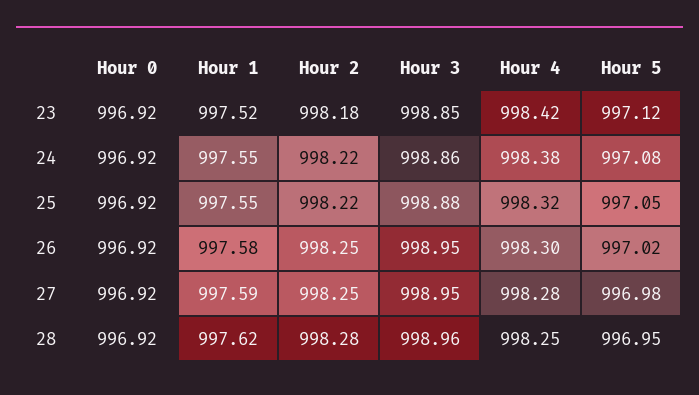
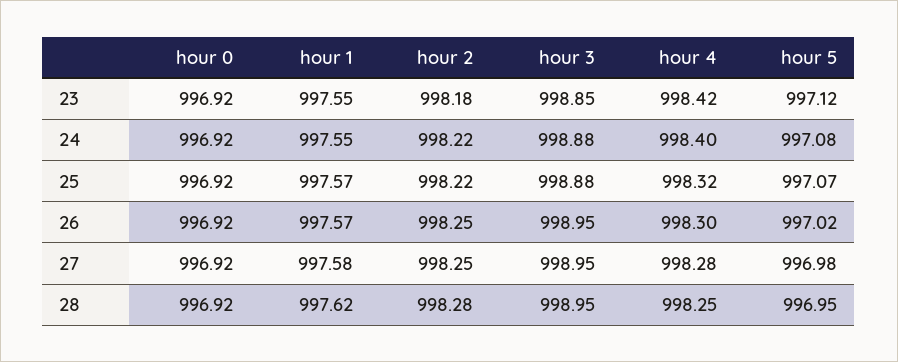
Hour 1, 23: 997.52 -> 997.55
Hour 3, 24: 998.86 -> 998.88
Hour 4, 24: 998.38 -> 998.4
Hour 1, 25: 997.55 -> 997.57
Hour 5, 25: 997.05 -> 997.07
Hour 1, 26: 997.58 -> 997.57
Hour 1, 27: 997.59 -> 997.58
Hour 3, 28: 998.96 -> 998.95

